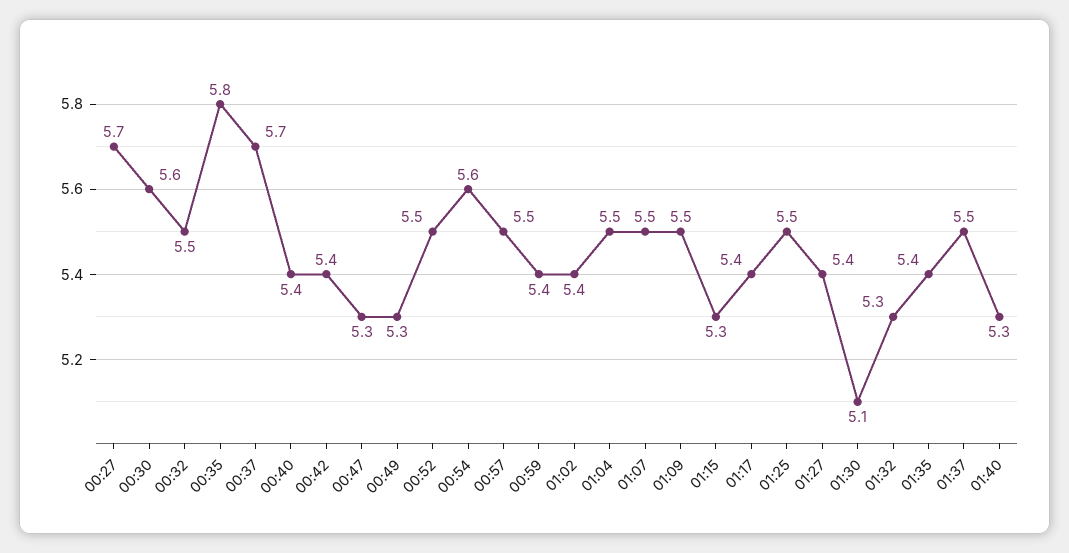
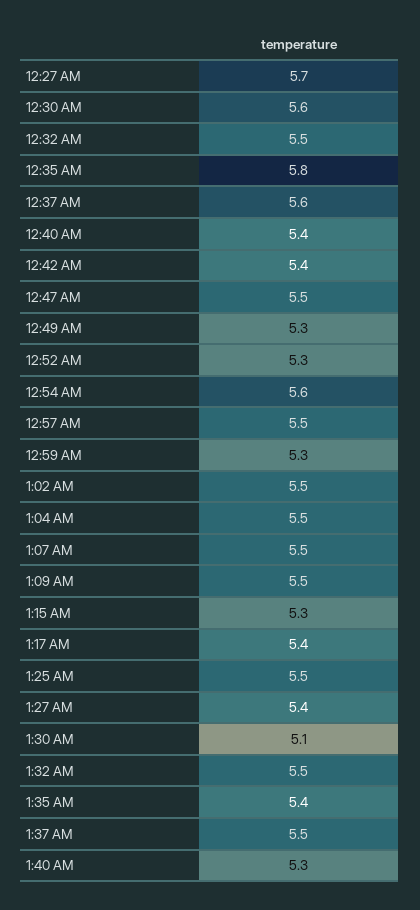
00:37: 5.7 -> 5.6
00:47: 5.3 -> 5.5
00:52: 5.5 -> 5.3
00:59: 5.4 -> 5.3
01:02: 5.4 -> 5.5
01:32: 5.3 -> 5.5

